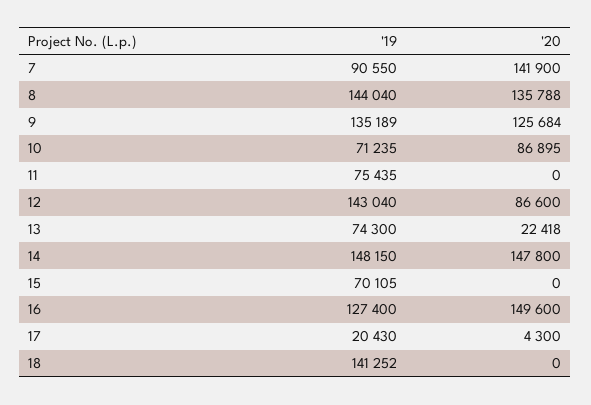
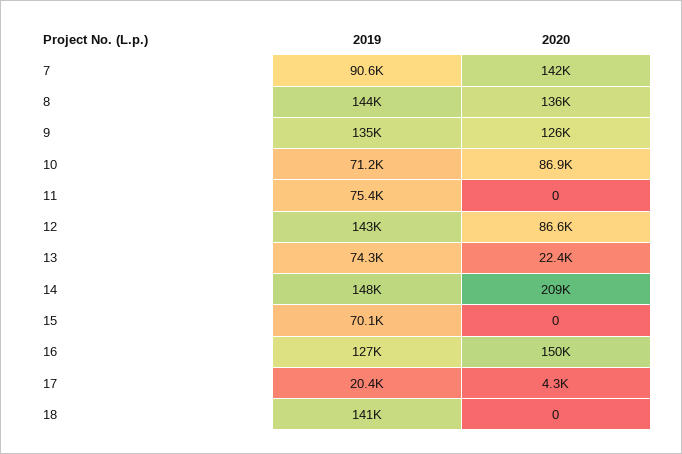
'20, 14: 147800 -> 209000

